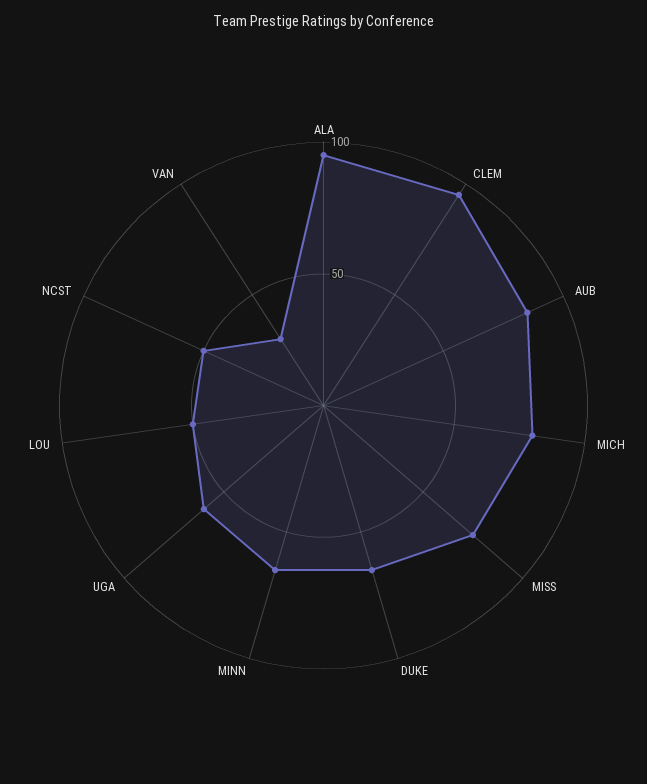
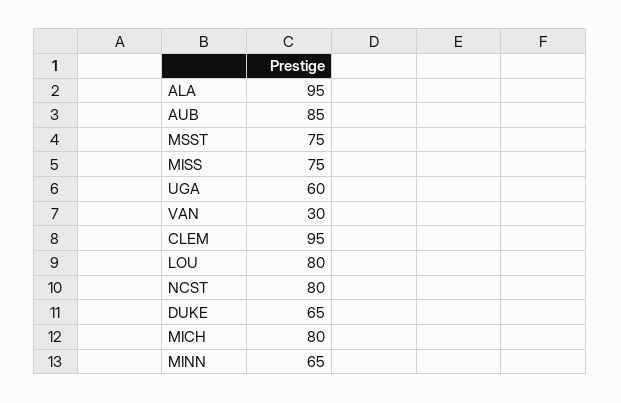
LOU: 50 -> 80
NCST: 50 -> 80
MSST: none -> 75

